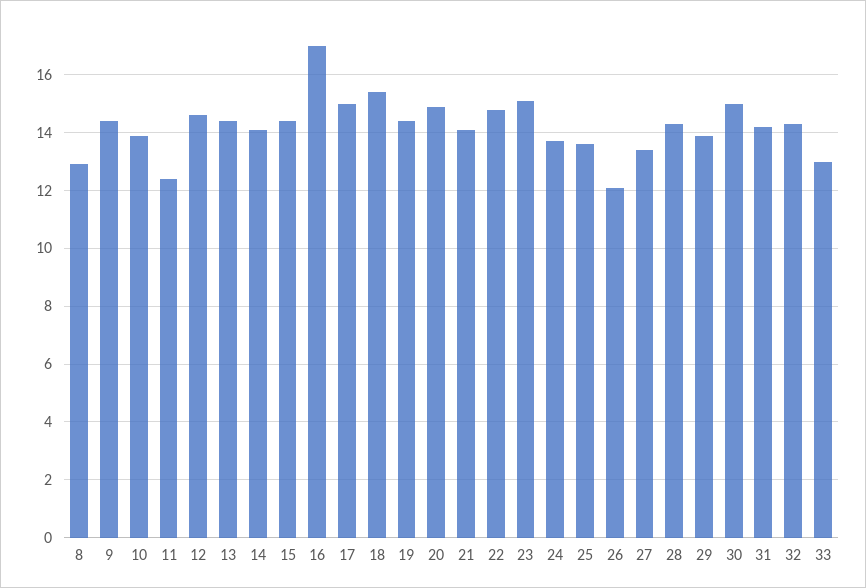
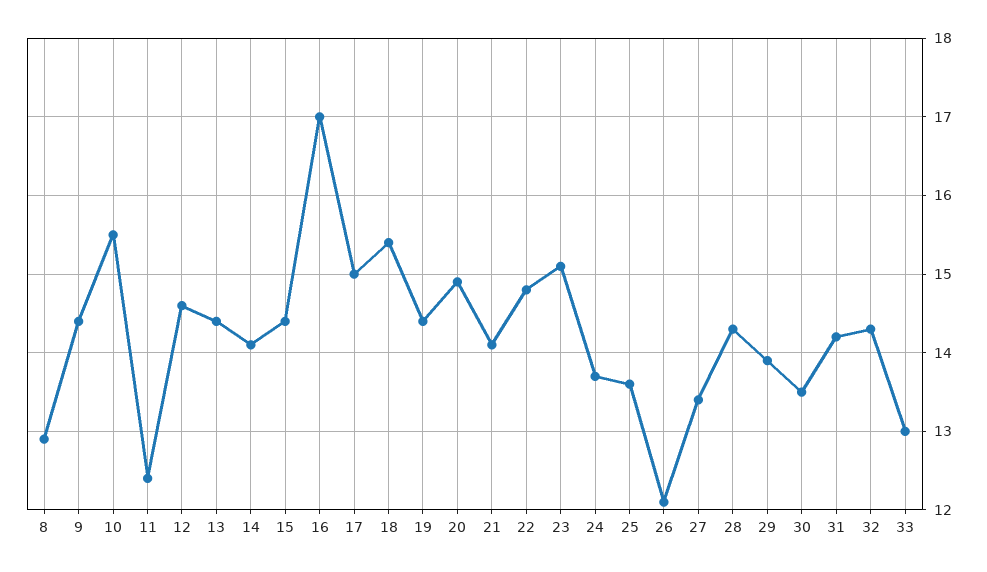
10: 14 -> 15.5
30: 15 -> 13.5

